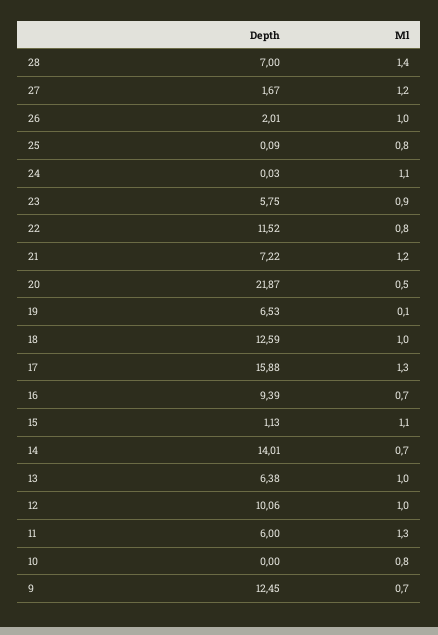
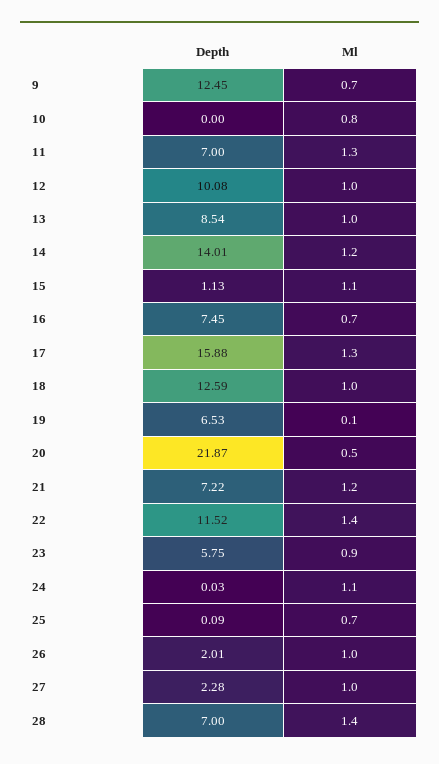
Depth, 27: 1.67 -> 2.28
Ml, 27: 1.2 -> 1
Ml, 25: 0.8 -> 0.7
Ml, 22: 0.8 -> 1.4
Depth, 16: 9.39 -> 7.45
Ml, 14: 0.7 -> 1.2
Depth, 13: 6.38 -> 8.54
Depth, 12: 10.06 -> 10.08
Depth, 11: 6 -> 7

